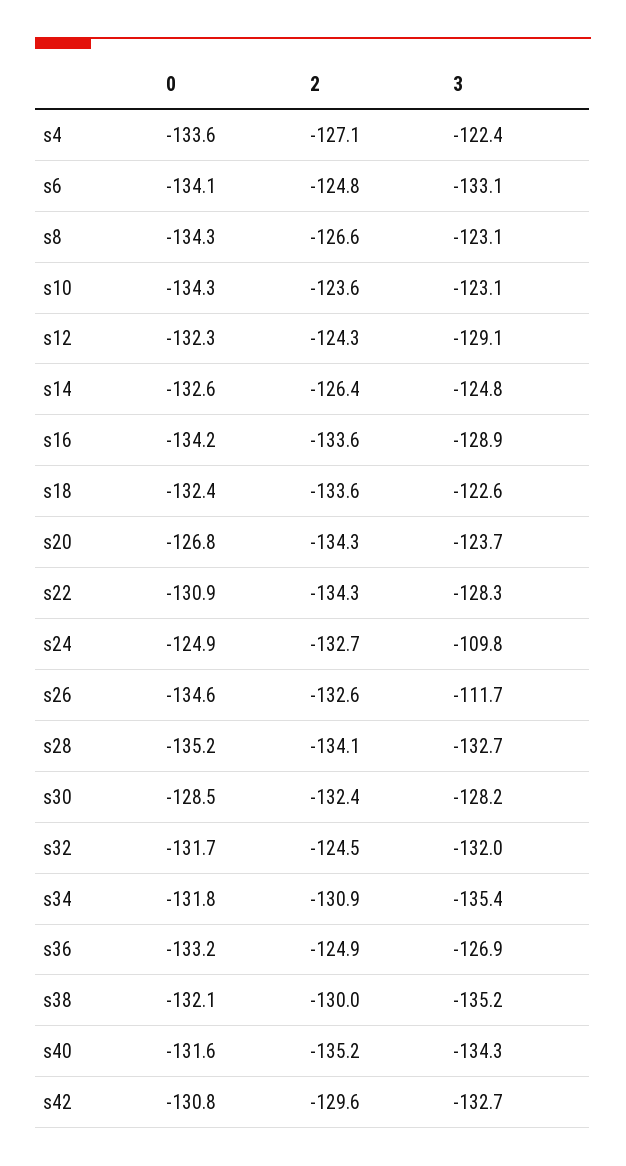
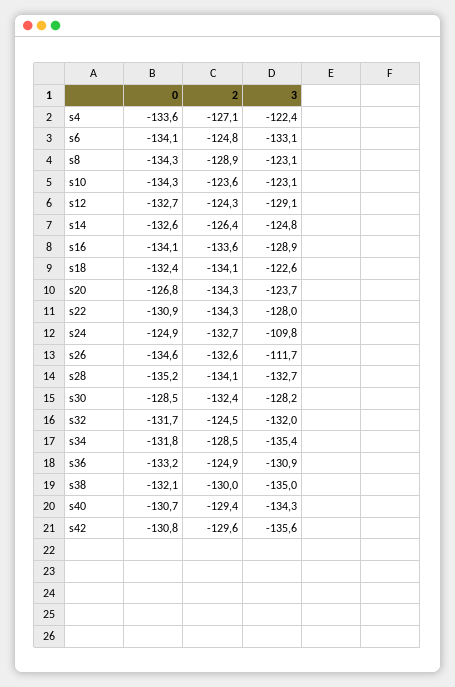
2, s8: -126.6 -> -128.9
0, s12: -132.3 -> -132.7
0, s16: -134.2 -> -134.1
2, s18: -133.6 -> -134.1
3, s22: -128.3 -> -128
2, s34: -130.9 -> -128.5
3, s36: -126.9 -> -130.9
3, s38: -135.2 -> -135
0, s40: -131.6 -> -130.7
2, s40: -135.2 -> -129.4
3, s42: -132.7 -> -135.6

